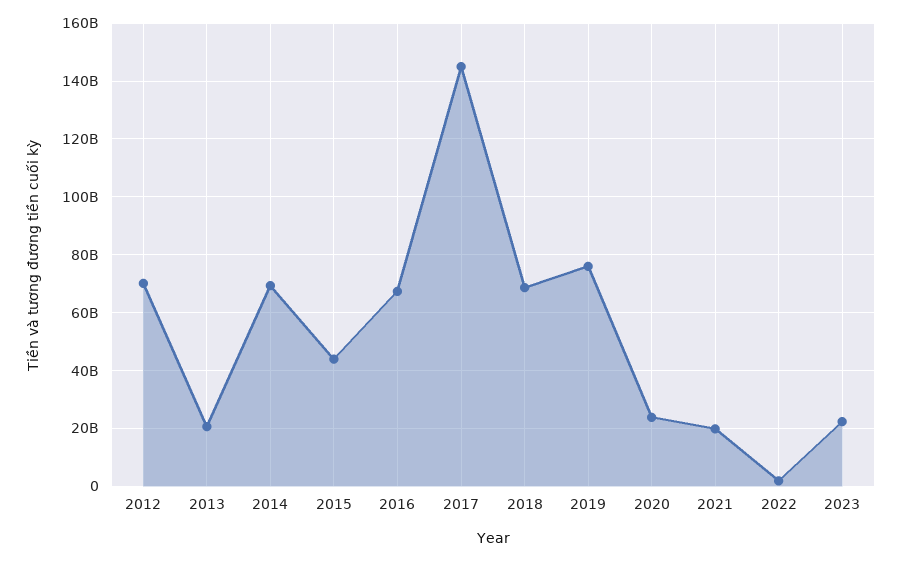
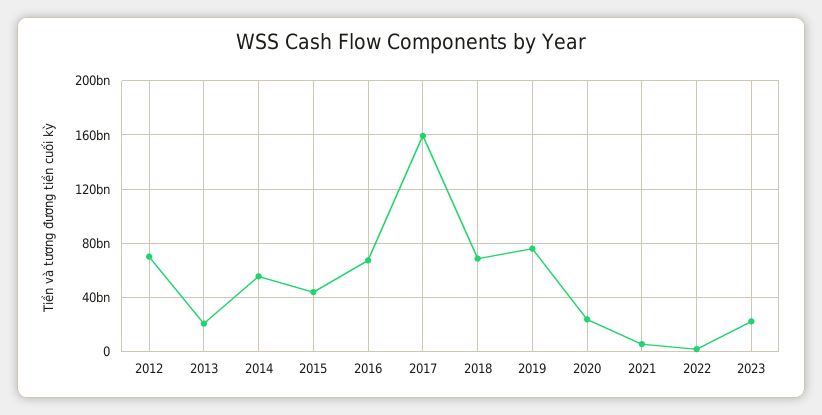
2014: 70000000000 -> 55000000000
2017: 145000000000 -> 160000000000
2021: 20000000000 -> 5000000000

